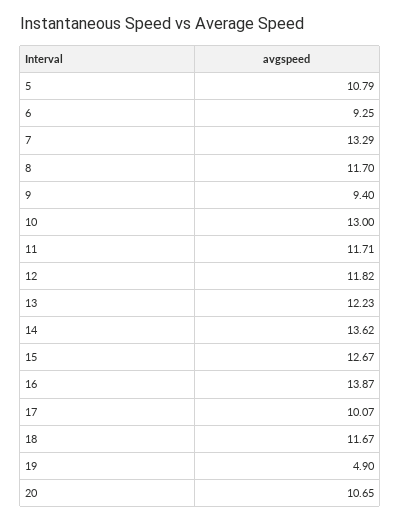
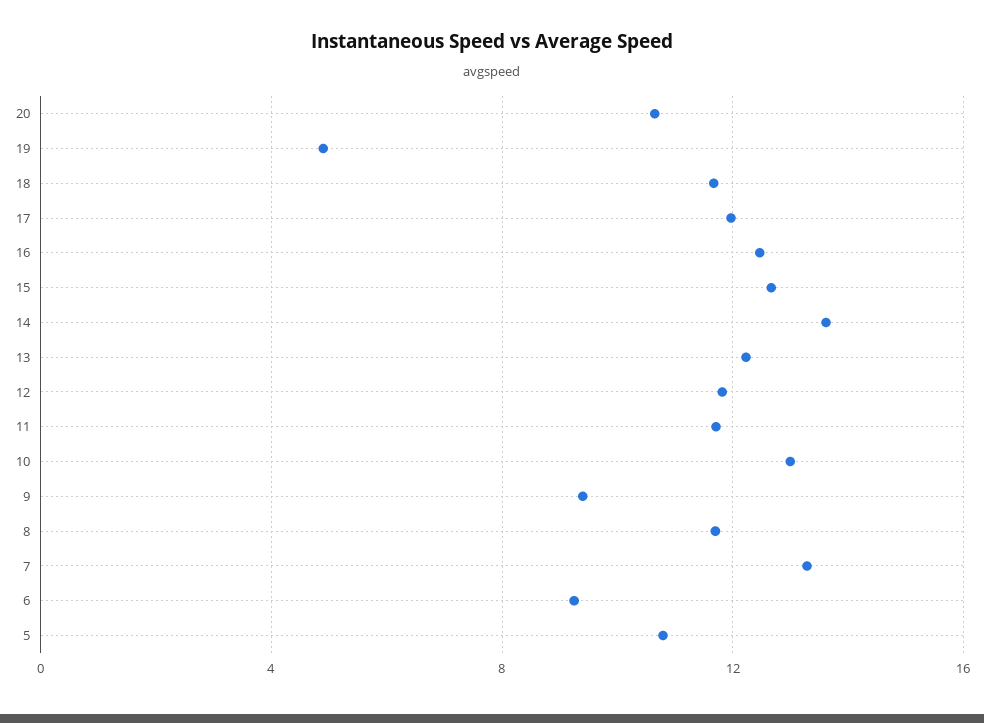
16: 13.87 -> 12.5
17: 10.07 -> 12

